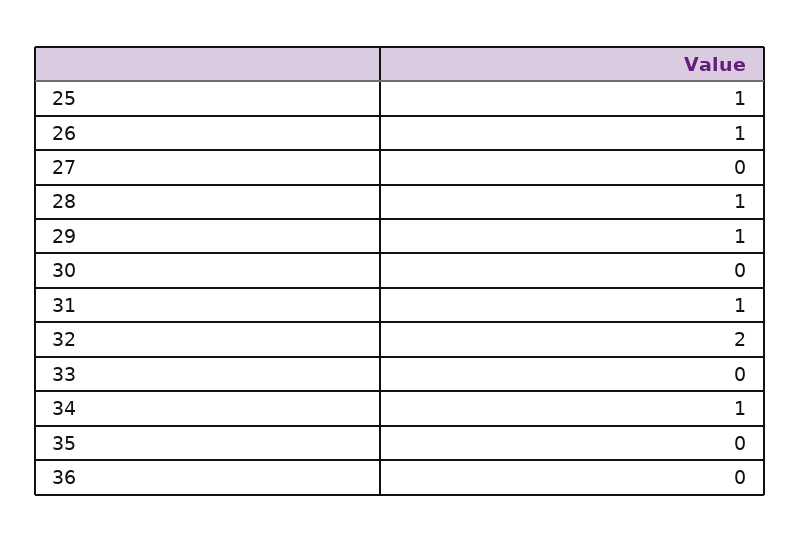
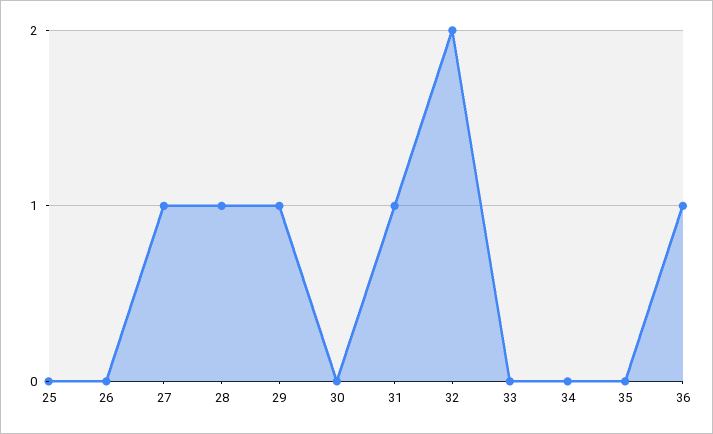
25: 1 -> 0
26: 1 -> 0
27: 0 -> 1
34: 1 -> 0
36: 0 -> 1

